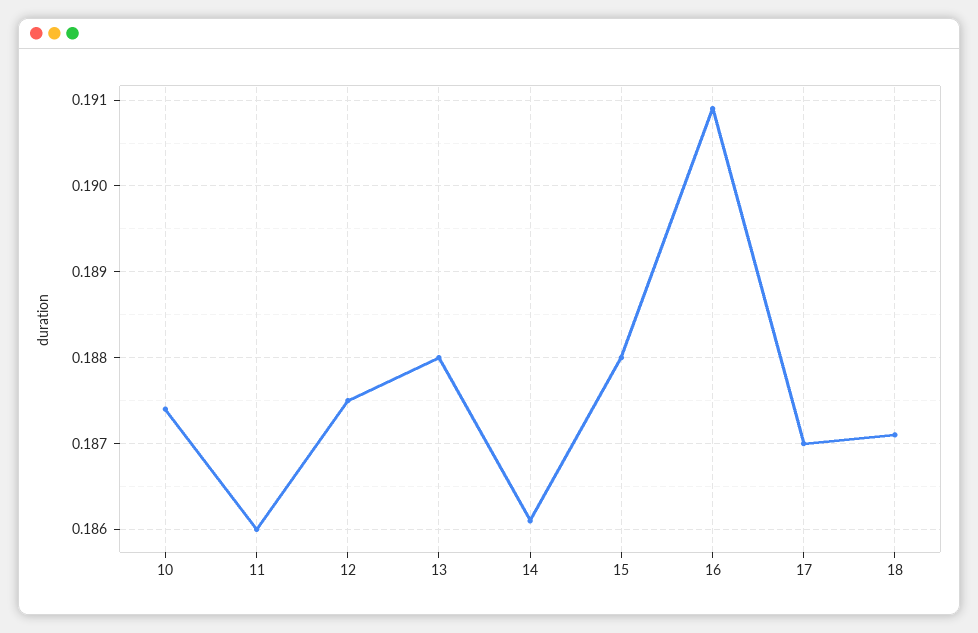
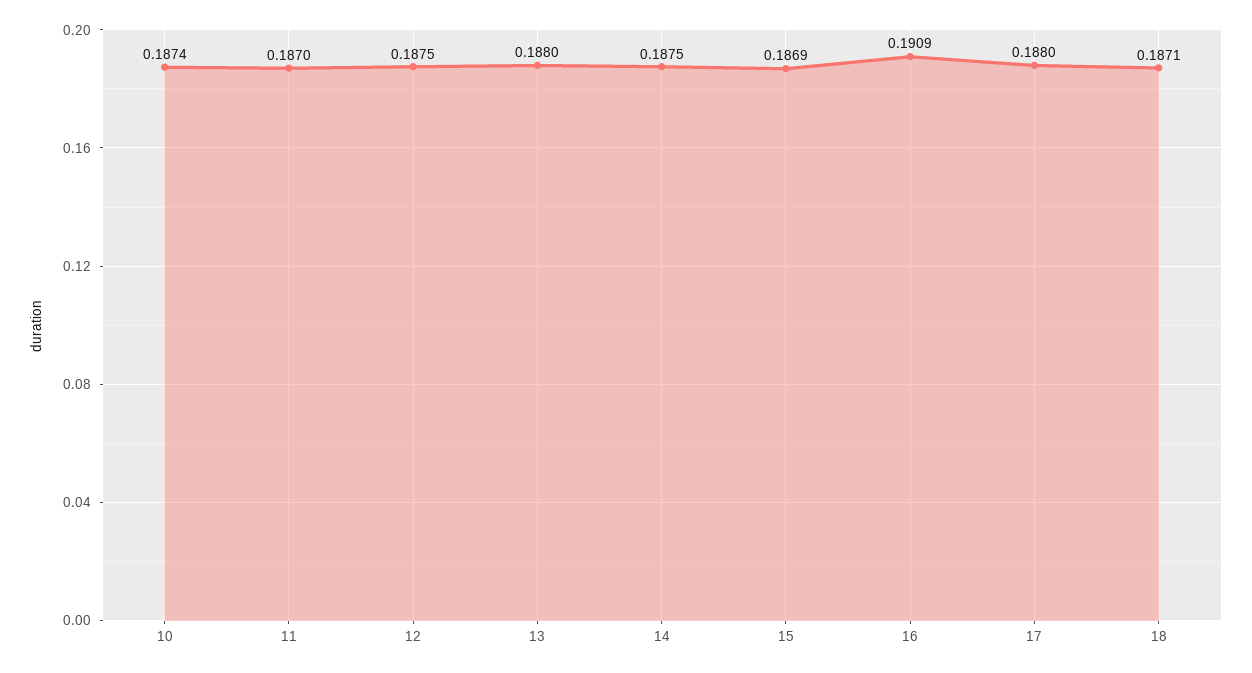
11: 0.186 -> 0.187
14: 0.1861 -> 0.1875
15: 0.188 -> 0.1869
17: 0.187 -> 0.188

